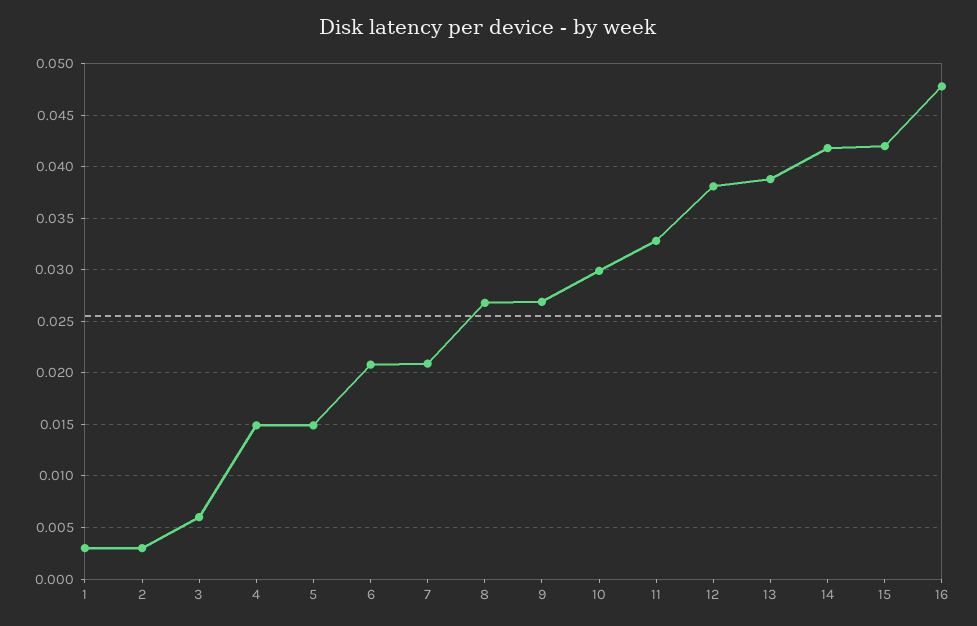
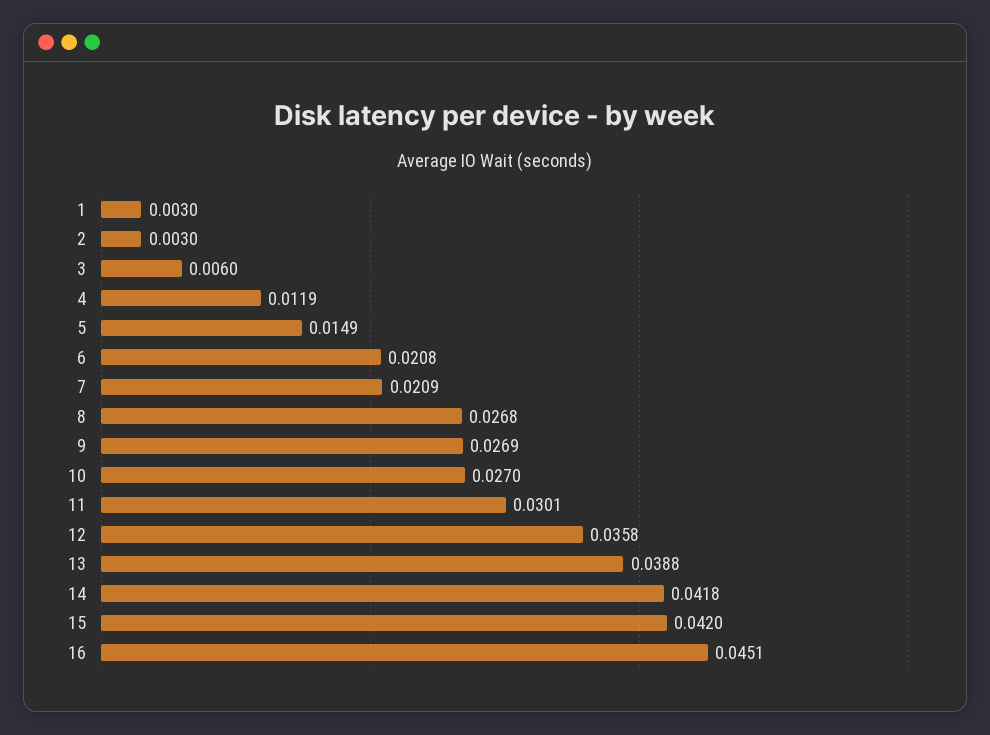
4: 0.015 -> 0.0119
10: 0.03 -> 0.027
11: 0.033 -> 0.0301
12: 0.038 -> 0.0358
16: 0.048 -> 0.0451

